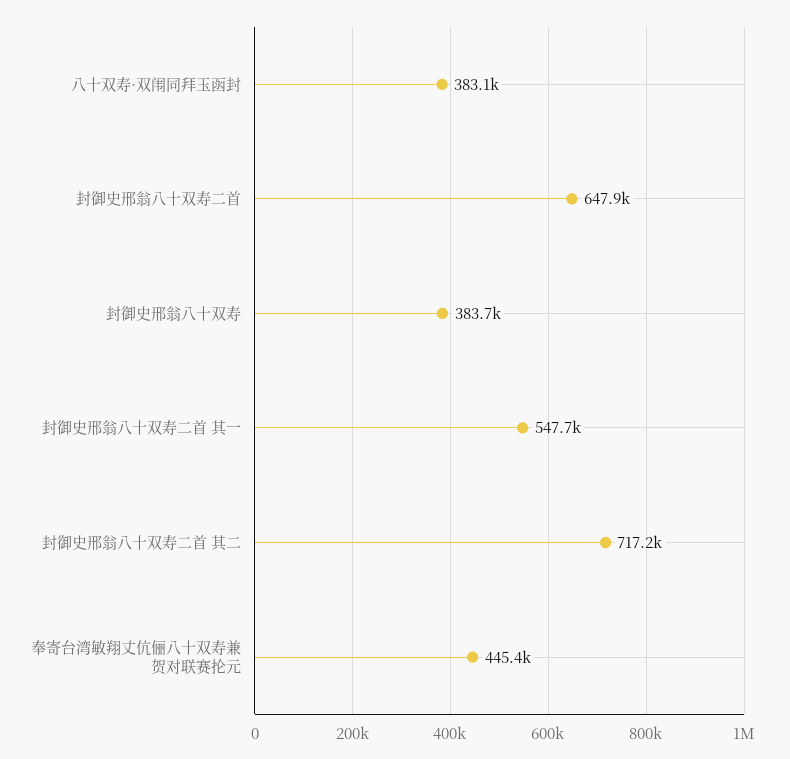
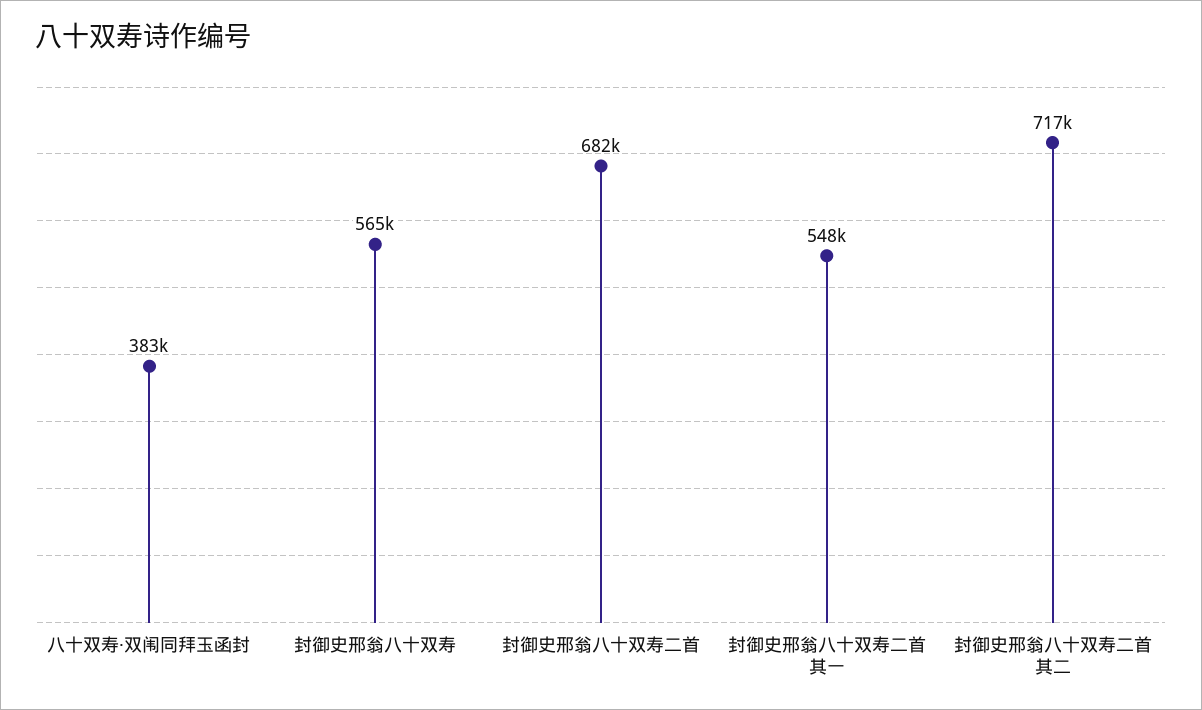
封御史邢翁八十双寿二首: 647900 -> 682000
封御史邢翁八十双寿: 383700 -> 565000
奉寄台湾敏翔丈伉俪八十双寿兼贺对联赛抡元: 445400 -> none

